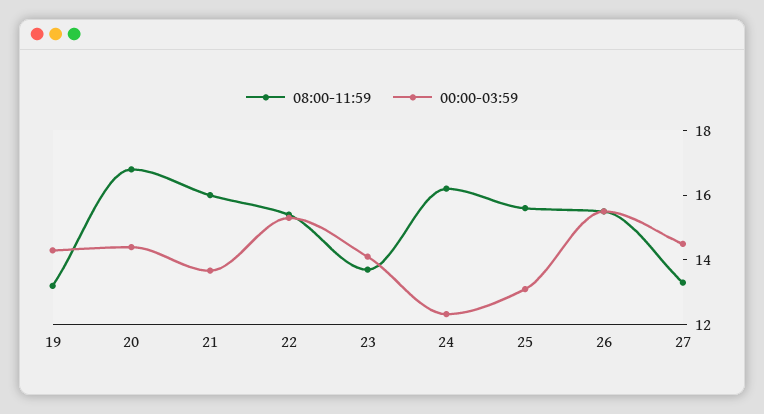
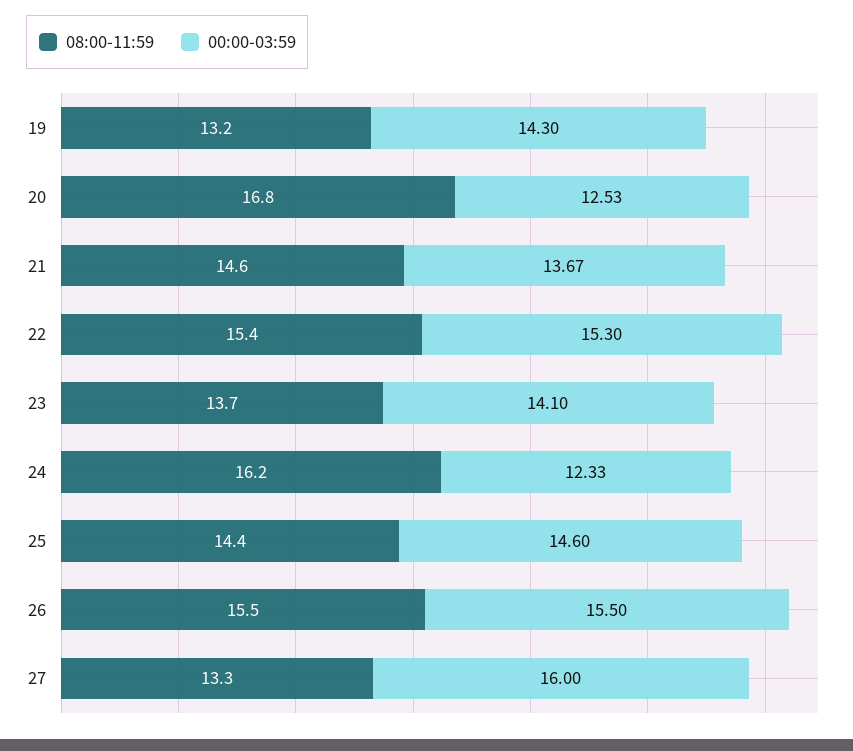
00:00-03:59, 20: 14.5 -> 12.53
08:00-11:59, 21: 16 -> 14.6
08:00-11:59, 25: 15.5 -> 14.4
00:00-03:59, 25: 13 -> 14.6
00:00-03:59, 27: 14.5 -> 16

